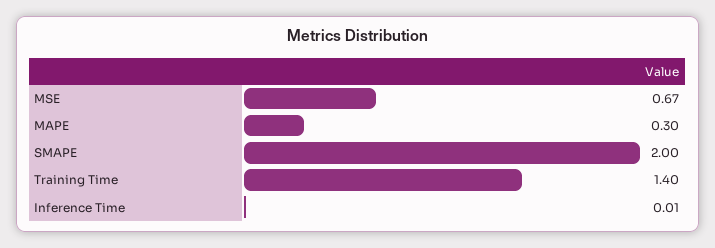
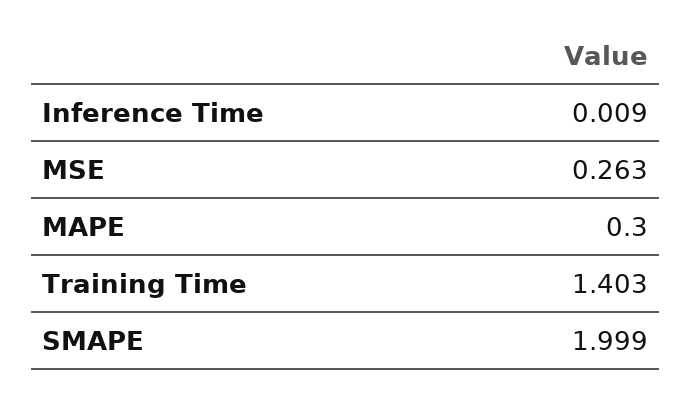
MSE: 0.67 -> 0.263

